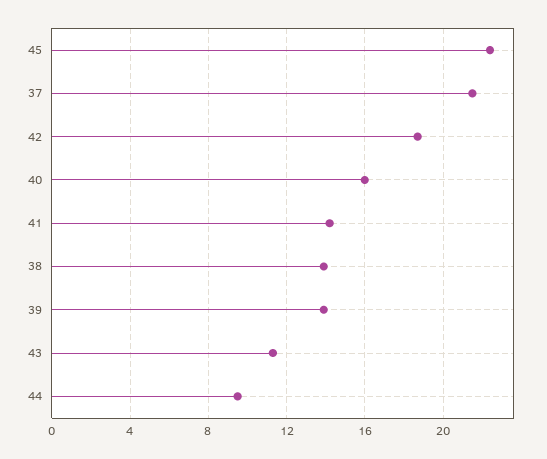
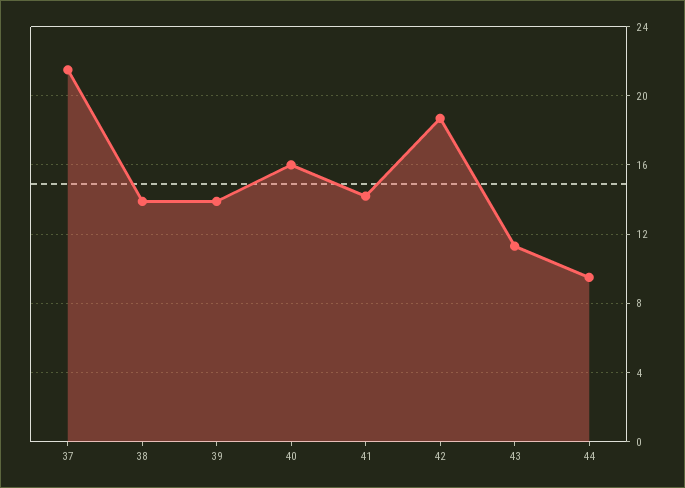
45: 22.5 -> none

